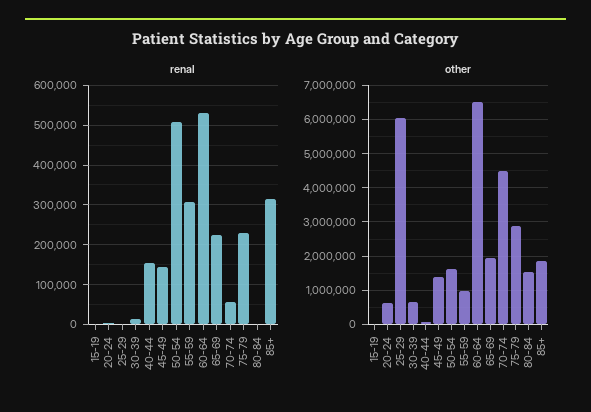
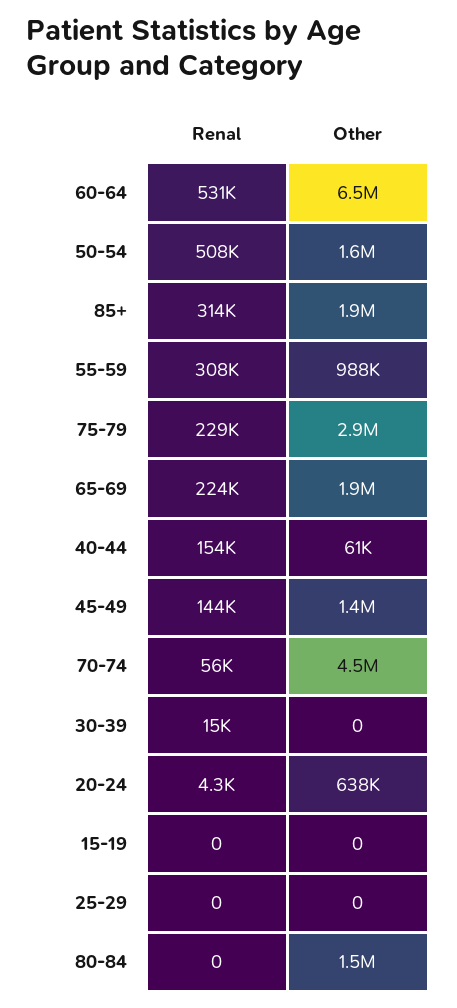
other, 25-29: 6000000 -> 0
other, 30-39: 600000 -> 0

